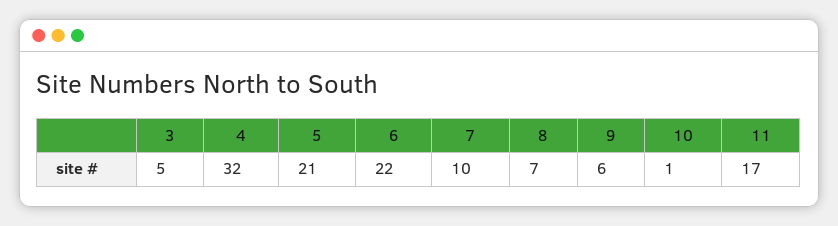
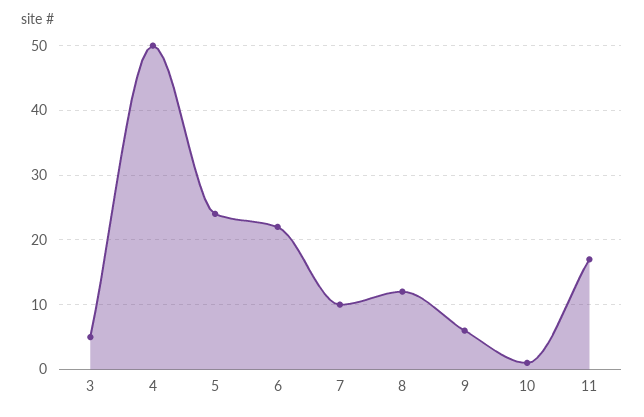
4: 32 -> 50
5: 21 -> 24
8: 7 -> 12

